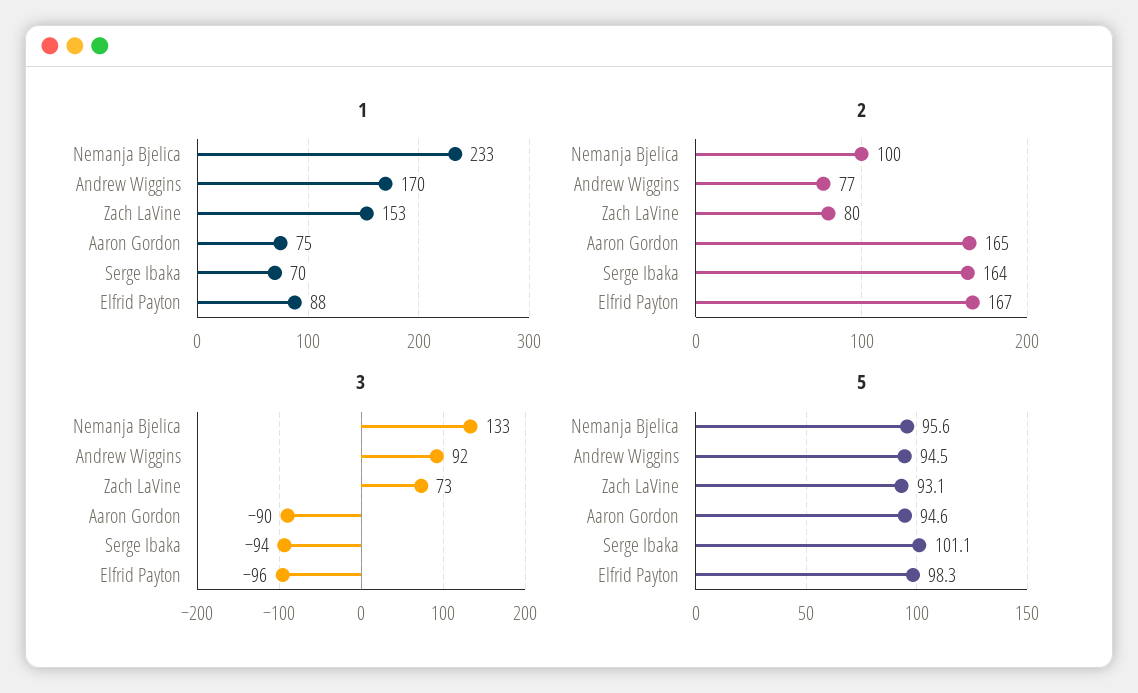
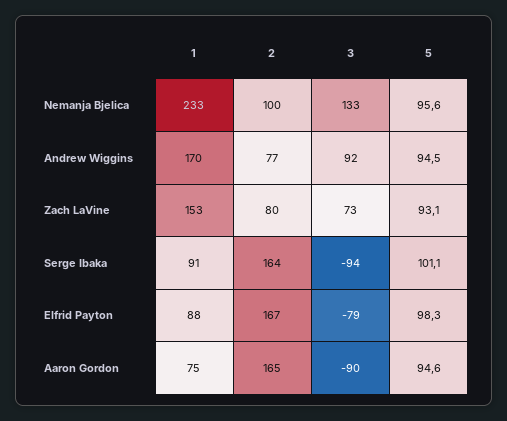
1, Serge Ibaka: 70 -> 91
3, Elfrid Payton: -96 -> -79

